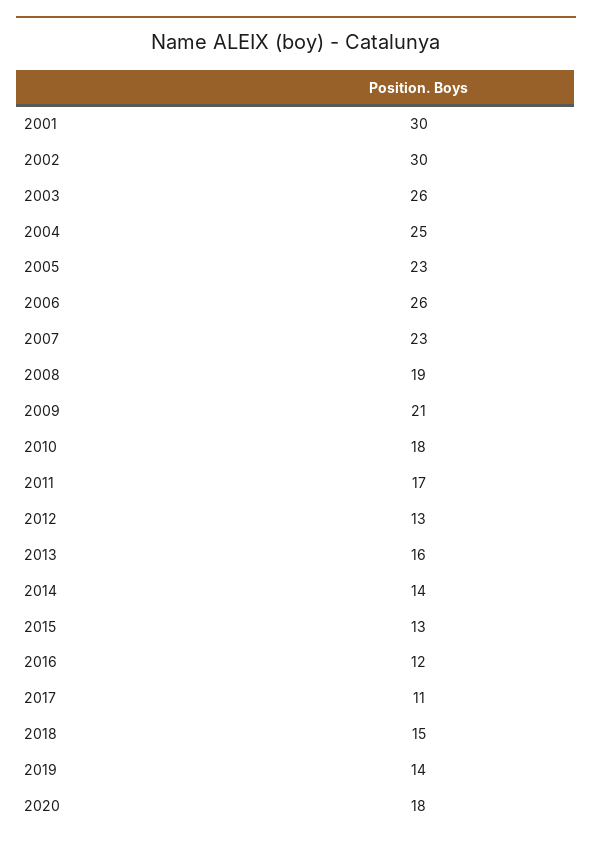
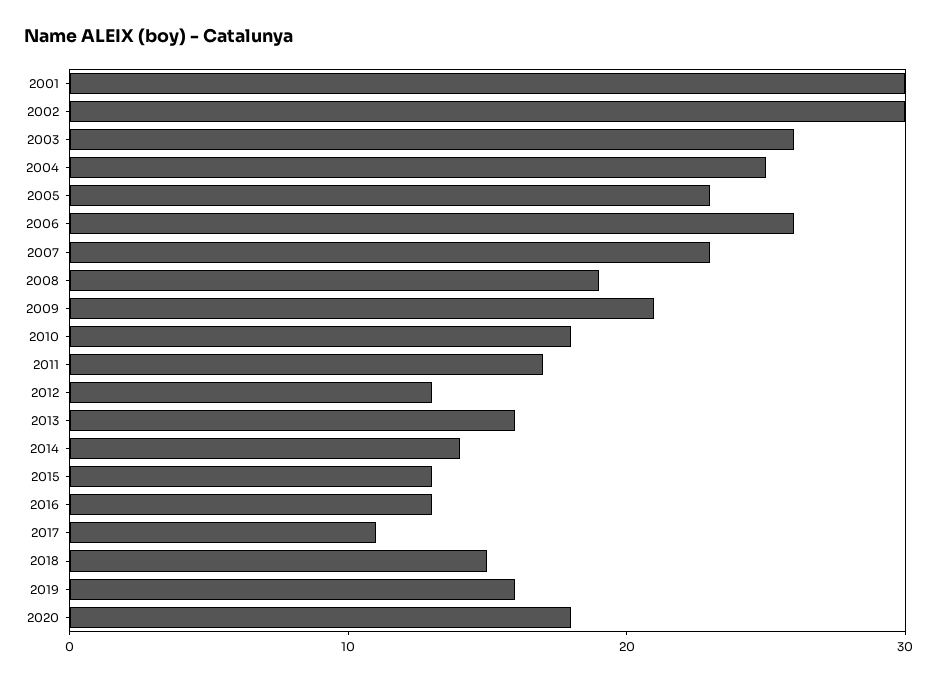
2016: 12 -> 13
2019: 14 -> 16

